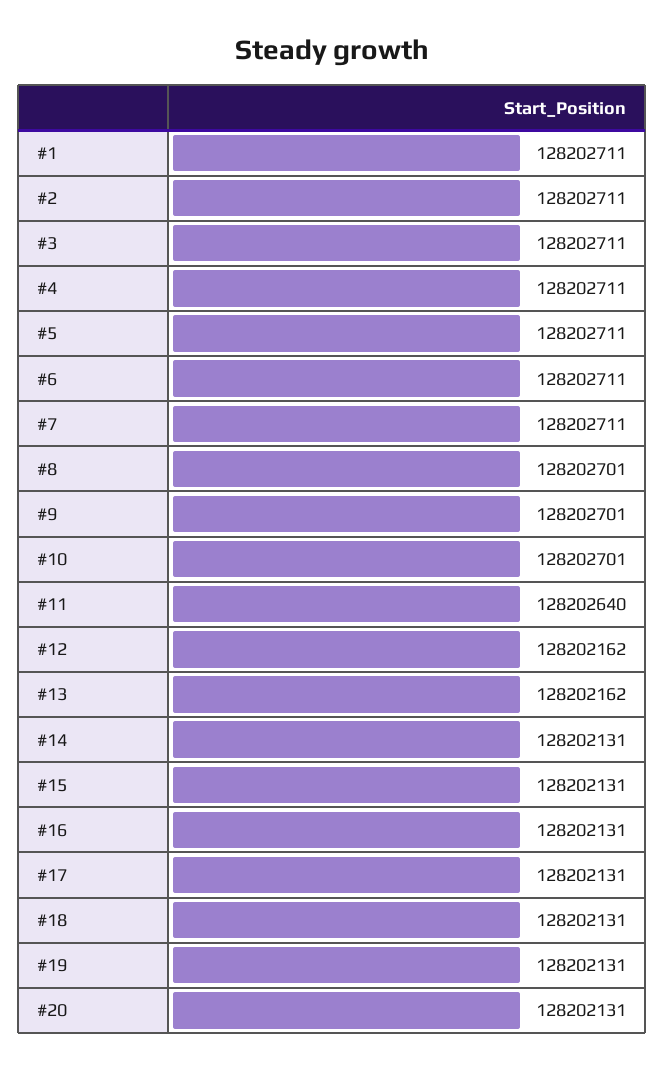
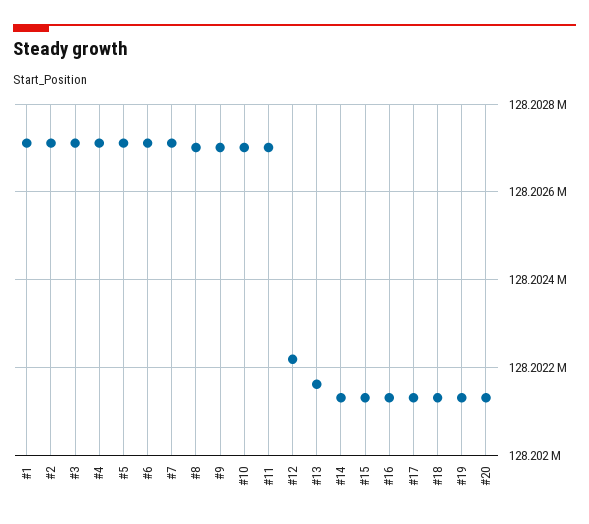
#11: 128202640 -> 128202700
#12: 128202162 -> 128202220

